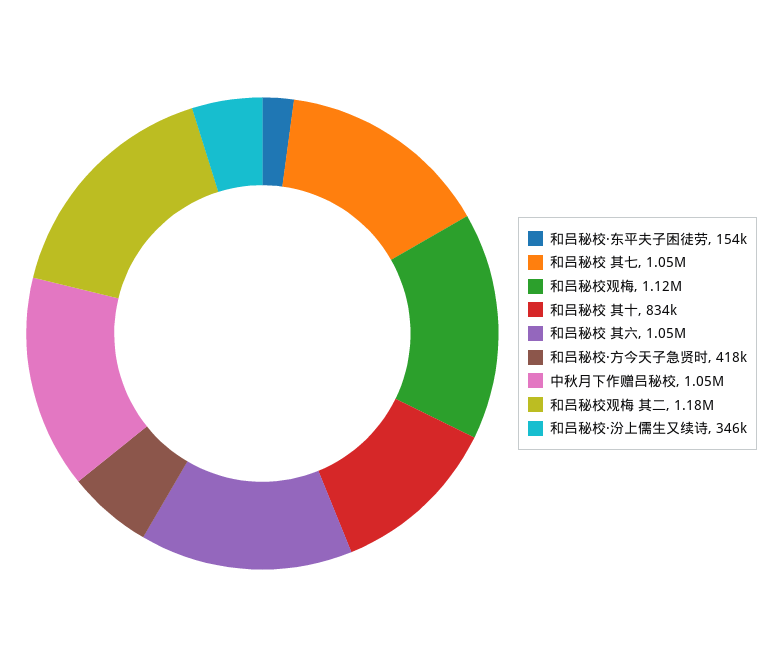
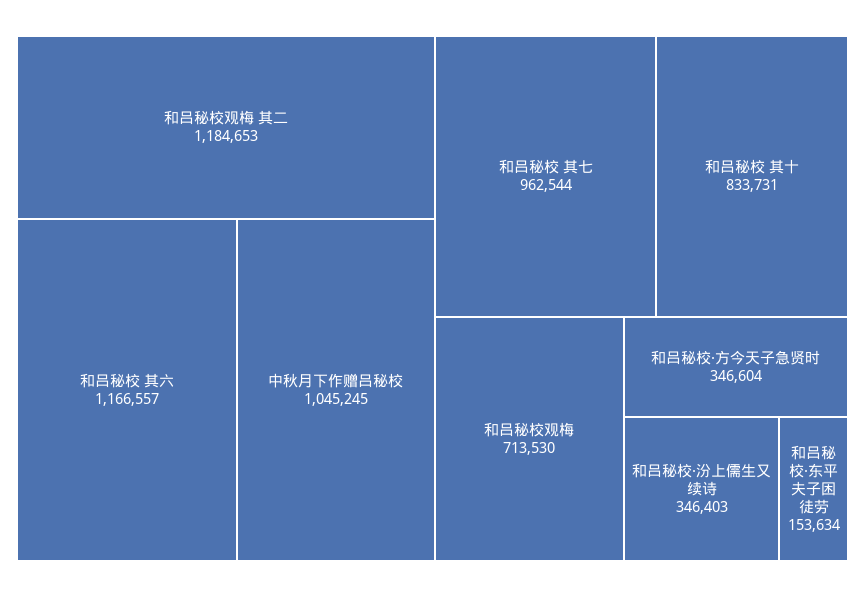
和吕秘校 其七: 1050000 -> 962544
和吕秘校观梅: 1120000 -> 713530
和吕秘校 其六: 1050000 -> 1166557
和吕秘校·方今天子急贤时: 418000 -> 346604

